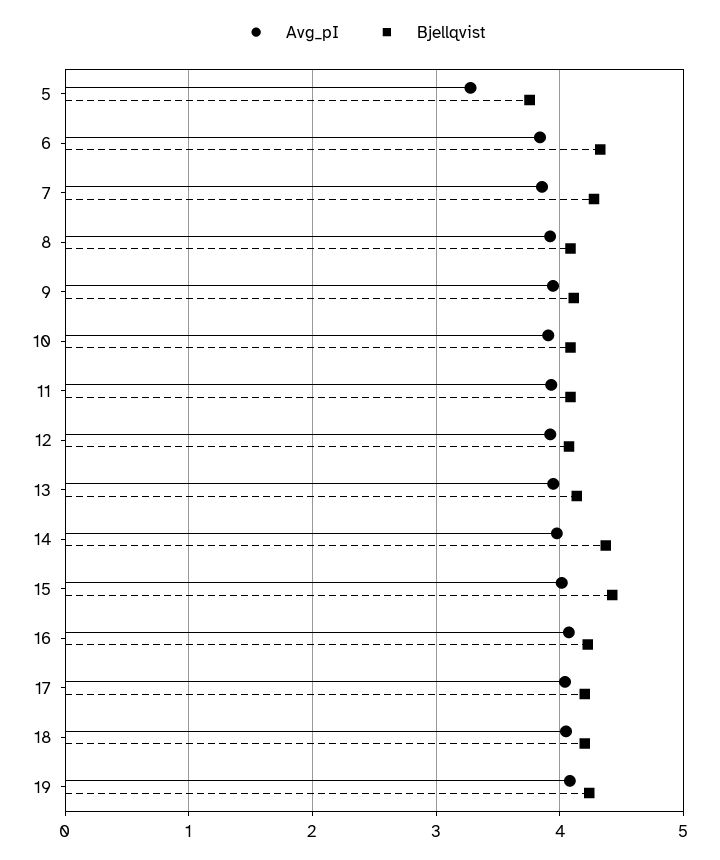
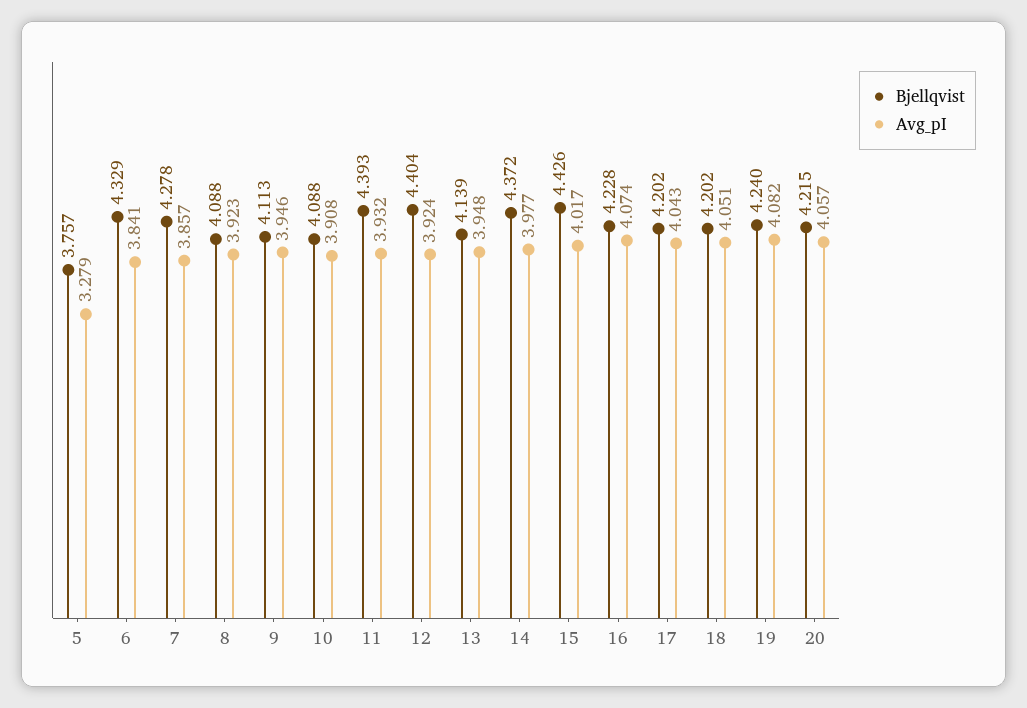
Bjellqvist, 11: 4.1 -> 4.393
Bjellqvist, 12: 4.1 -> 4.404
Bjellqvist, 20: none -> 4.215
Avg_pI, 20: none -> 4.057

